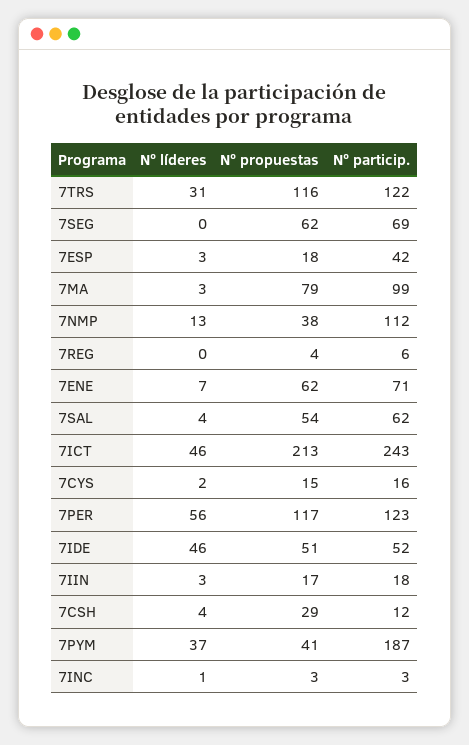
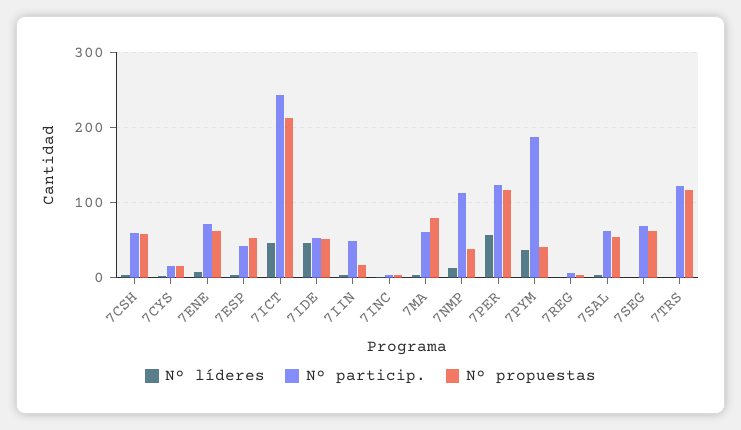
Nº líderes, 7TRS: 31 -> 0
Nº propuestas, 7ESP: 18 -> 50
Nº particip., 7MA: 99 -> 60
Nº particip., 7IIN: 18 -> 50
Nº propuestas, 7CSH: 29 -> 60
Nº particip., 7CSH: 12 -> 60

